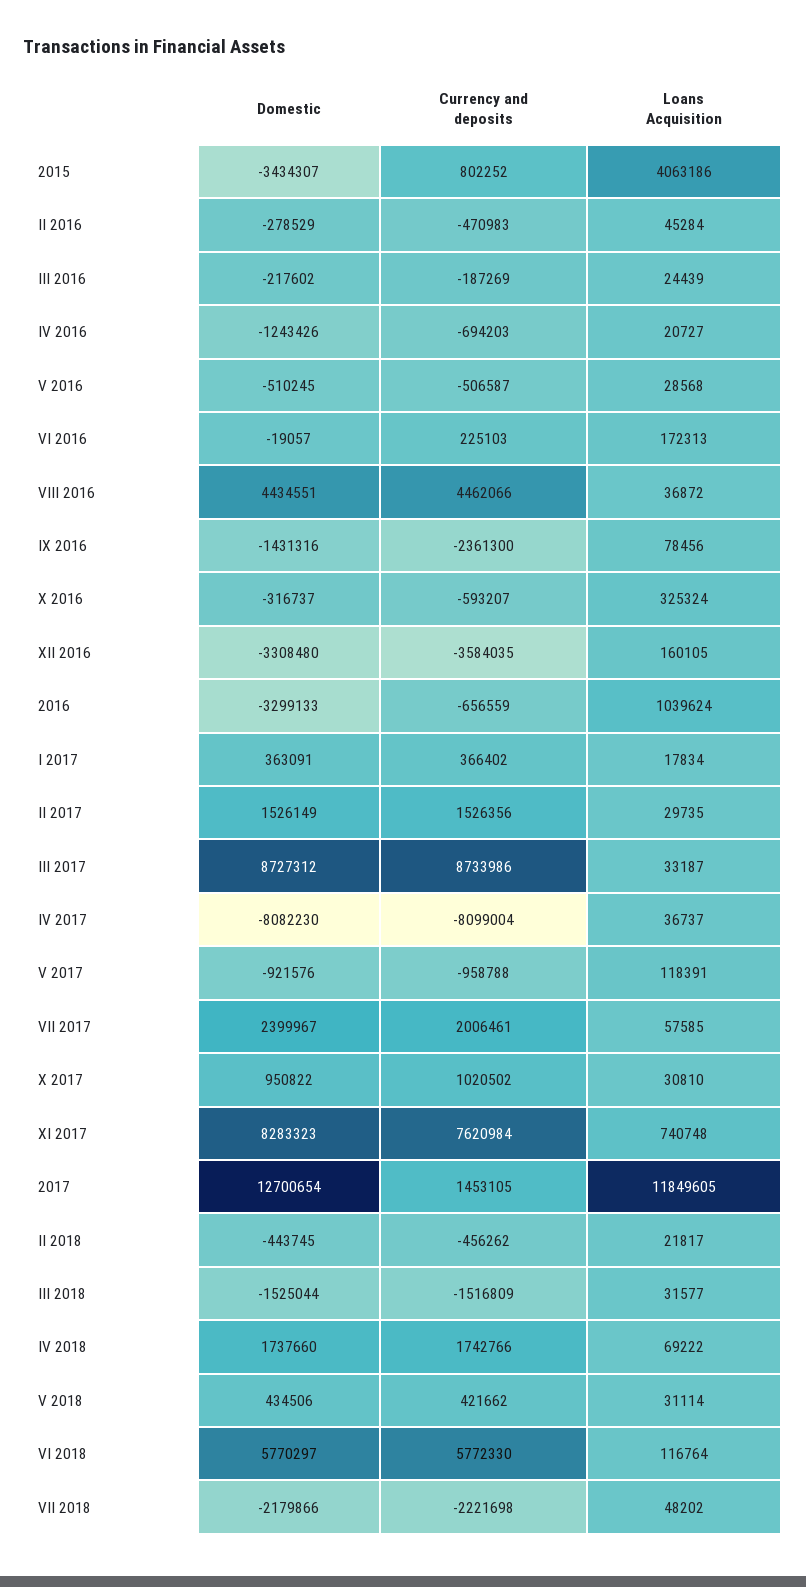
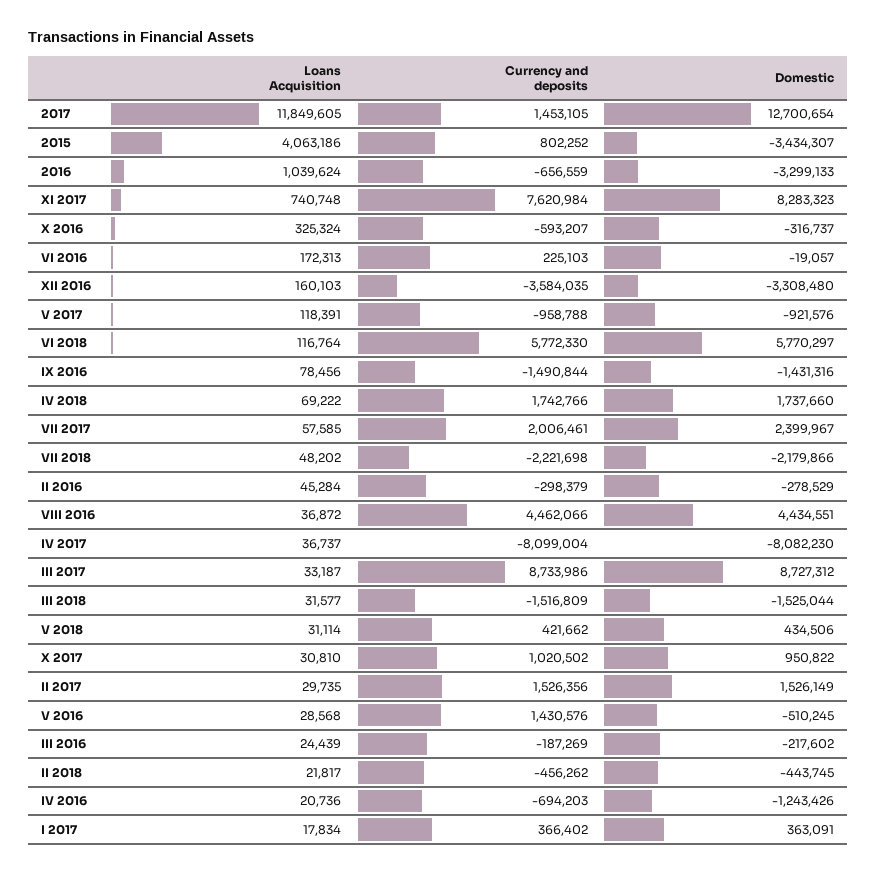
Currency and deposits, II 2016: -470983 -> -298379
Loans Acquisition, IV 2016: 20727 -> 20736
Currency and deposits, V 2016: -506587 -> 1430576
Currency and deposits, IX 2016: -2361300 -> -1490844
Loans Acquisition, XII 2016: 160105 -> 160103

